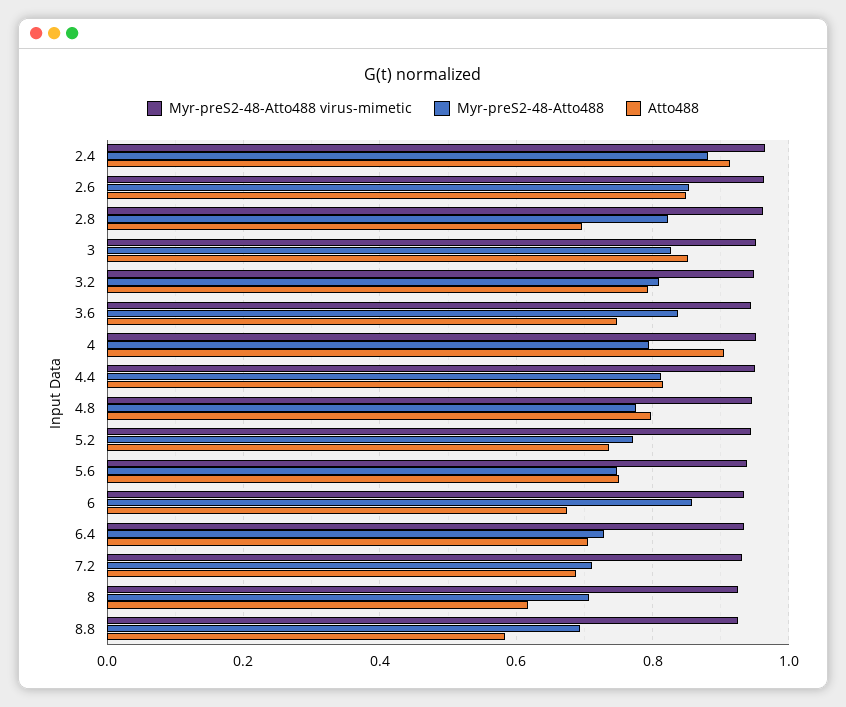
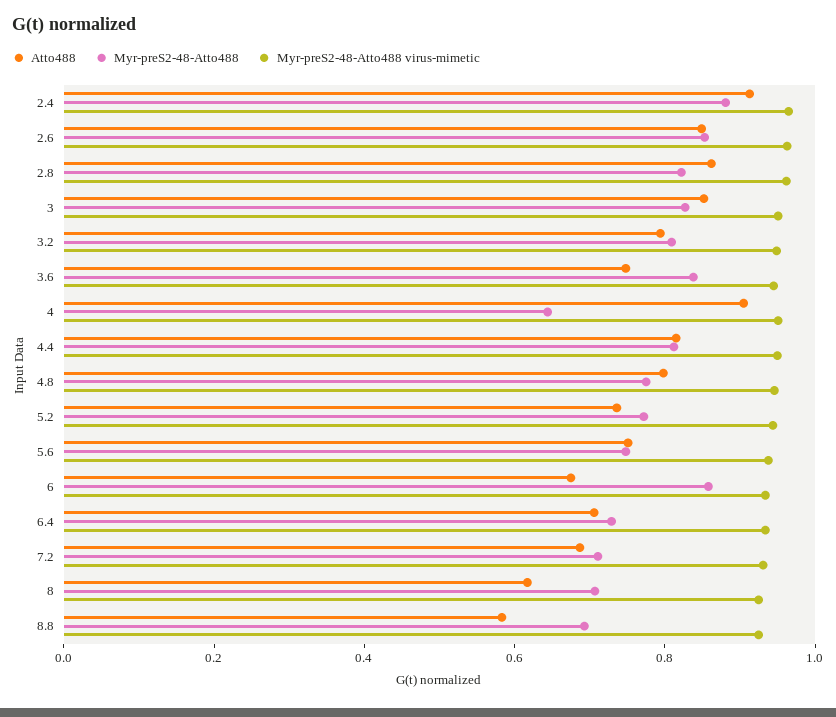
Atto488, 2.8: 0.7 -> 0.85
Myr-preS2-48-Atto488, 4: 0.8 -> 0.65

